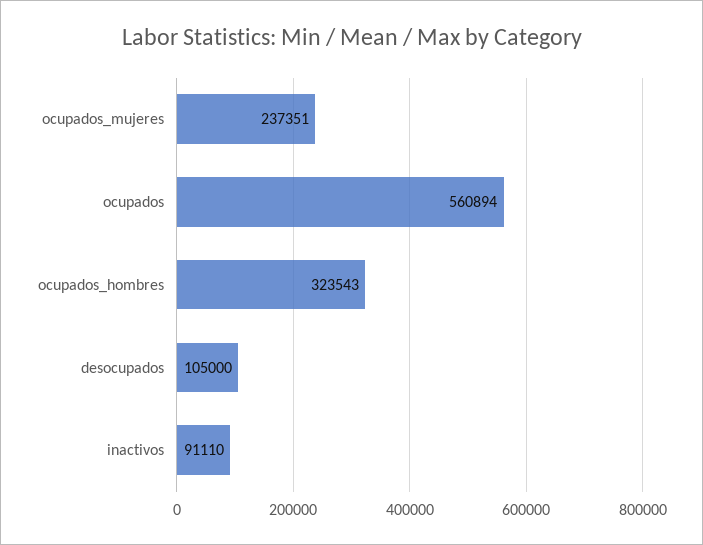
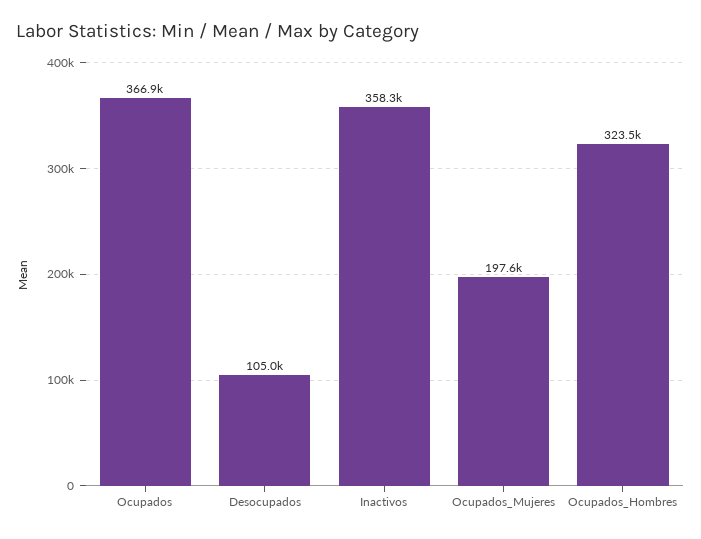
ocupados_mujeres: 237351 -> 197600
ocupados: 560894 -> 366900
inactivos: 91110 -> 358300

